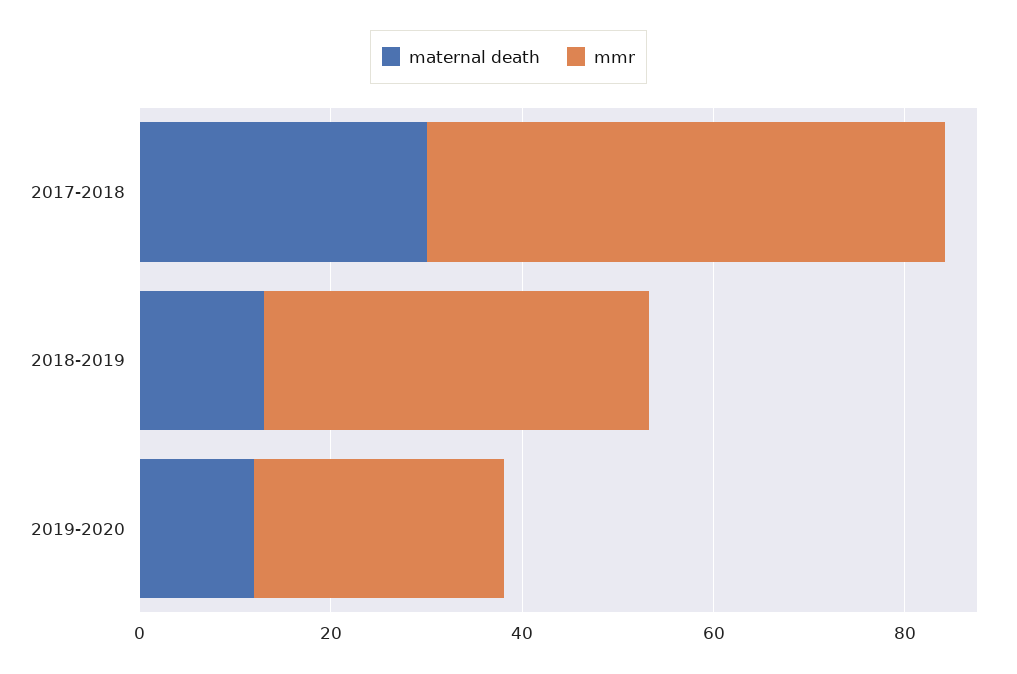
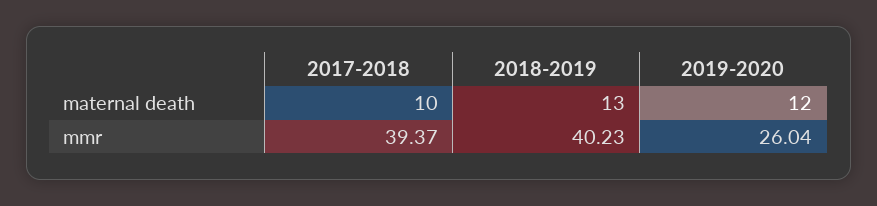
maternal death, 2017-2018: 30 -> 10
mmr, 2017-2018: 55 -> 39.37

